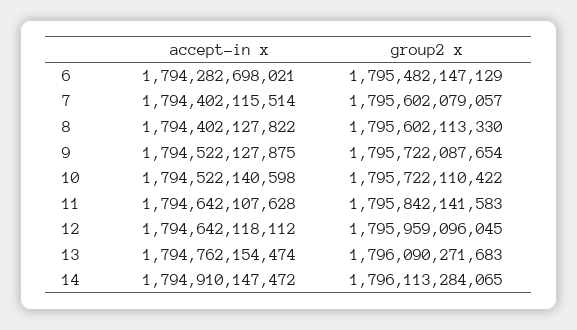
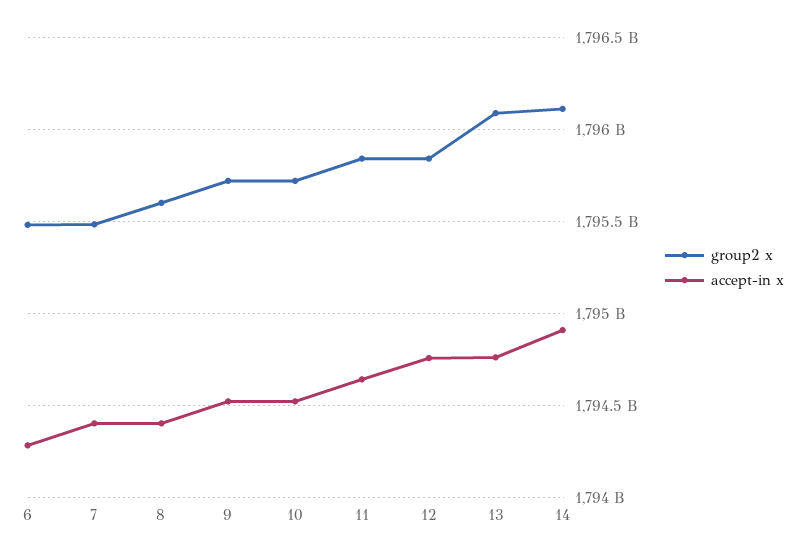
group2 x, 7: 1795602079057 -> 1795500000000
accept-in x, 12: 1794642118112 -> 1794750000000
group2 x, 12: 1795959096045 -> 1795850000000

